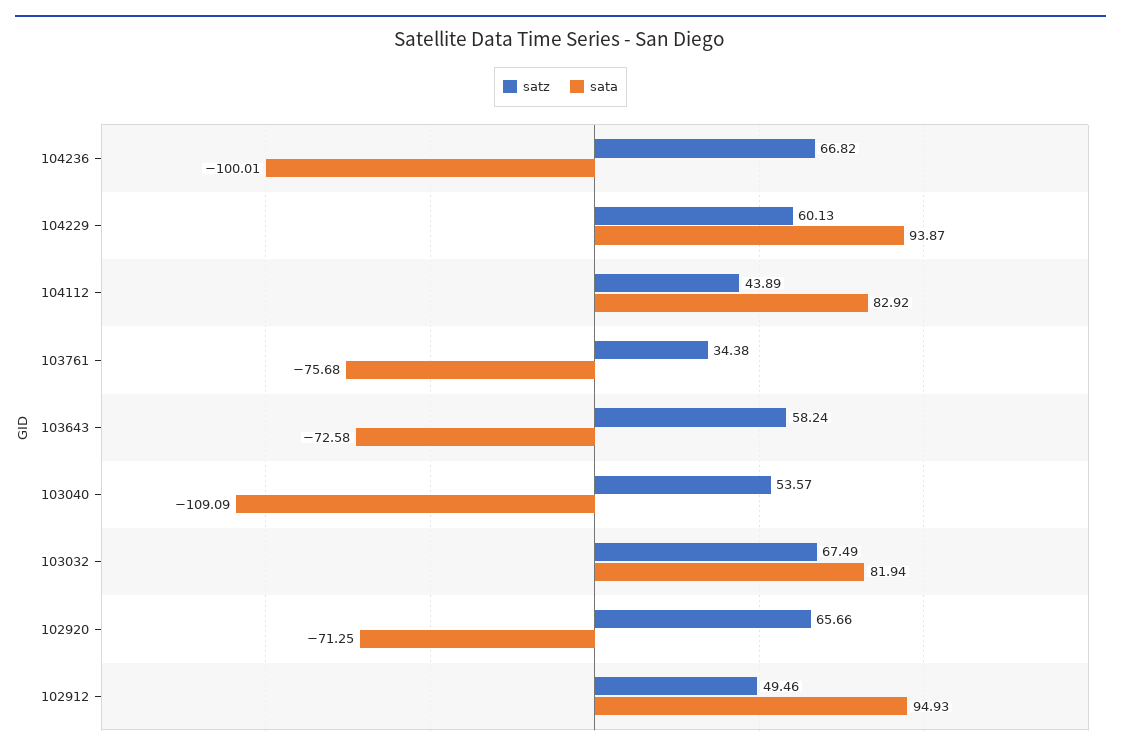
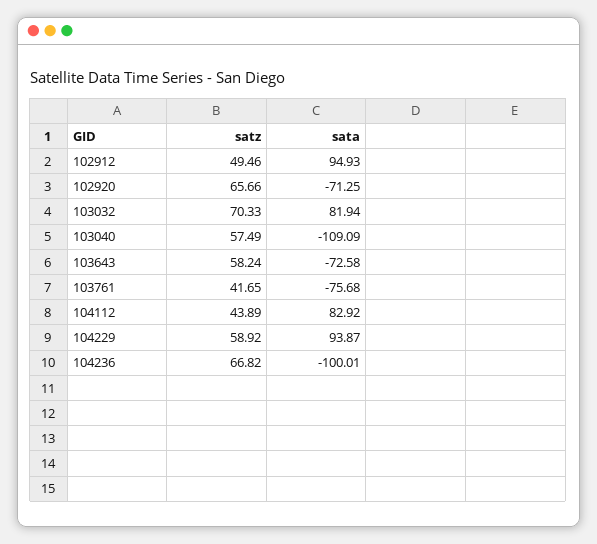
satz, 104229: 60.13 -> 58.92
satz, 103761: 34.38 -> 41.65
satz, 103040: 53.57 -> 57.49
satz, 103032: 67.49 -> 70.33

